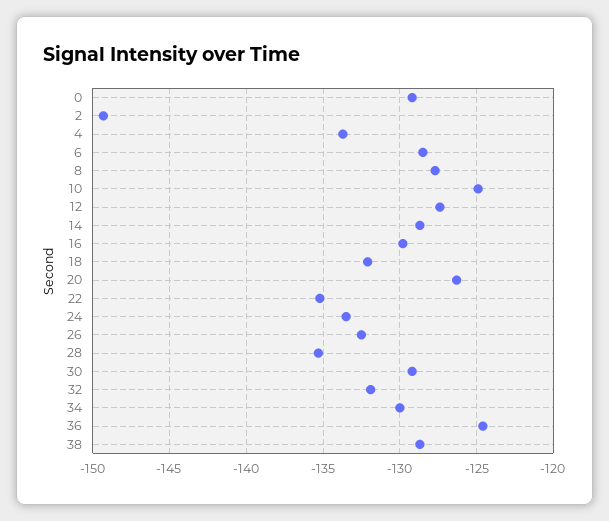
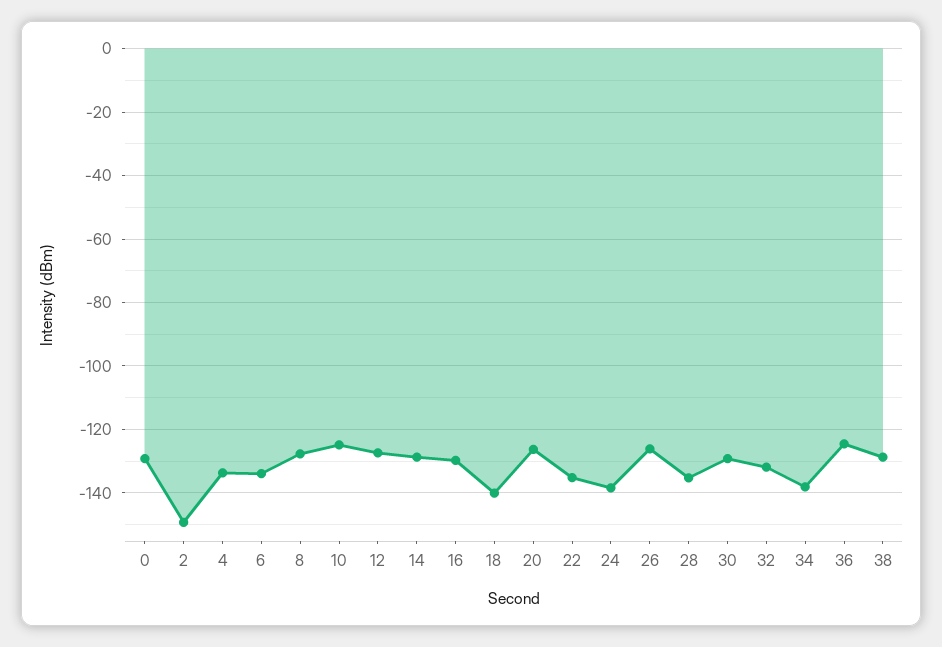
6: -128.5 -> -134
18: -132 -> -140
24: -133.5 -> -138
26: -132.5 -> -126
34: -130 -> -138

